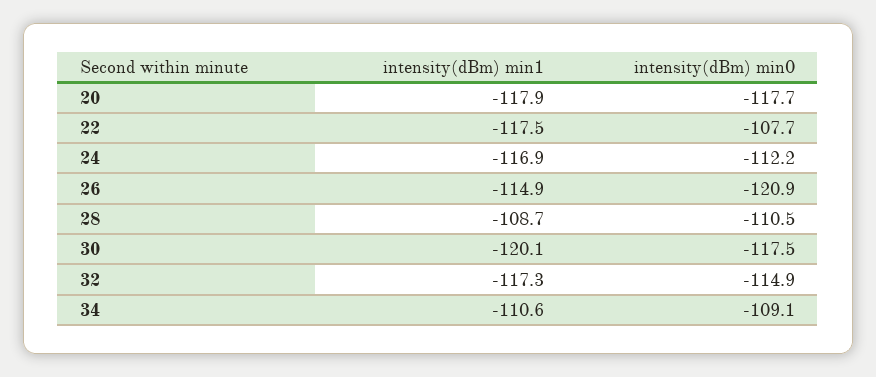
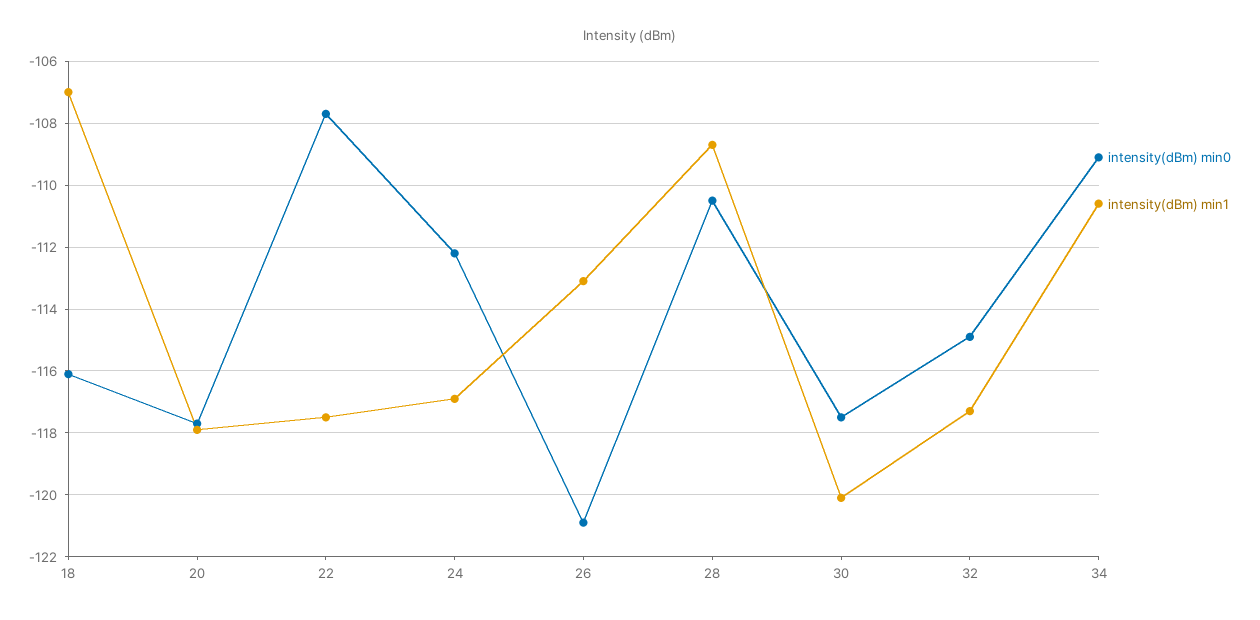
intensity(dBm) min1, 26: -114.9 -> -113
intensity(dBm) min0, 18: none -> -116
intensity(dBm) min1, 18: none -> -107

